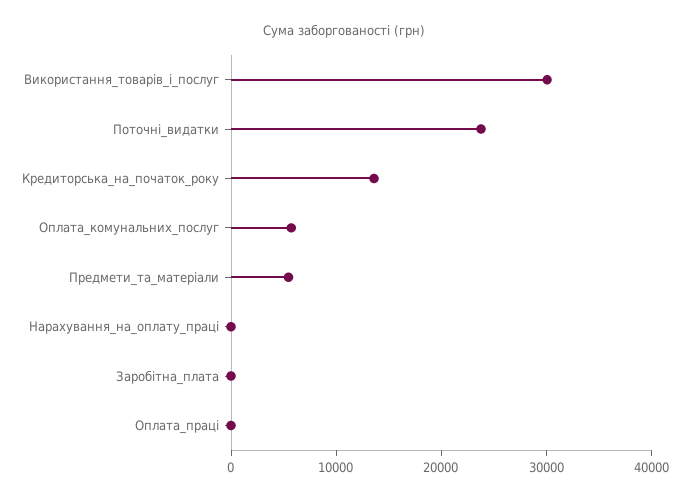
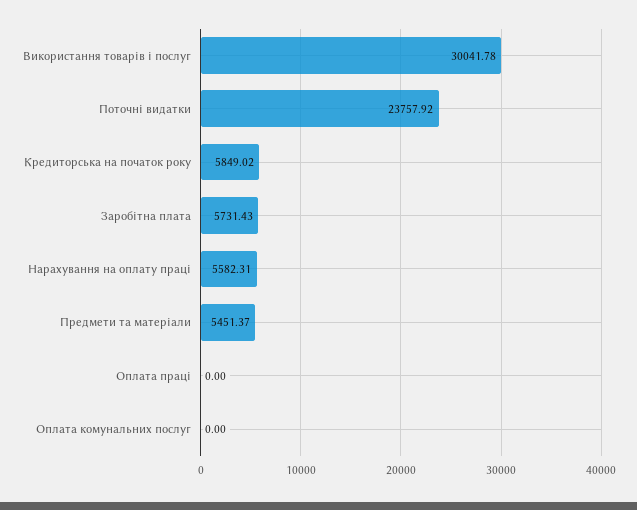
Кредиторська_на_початок_року: 14000 -> 5849.02
Оплата_комунальних_послуг: 6000 -> 0
Нарахування_на_оплату_праці: 0 -> 5582.31
Заробітна_плата: 0 -> 5731.43

